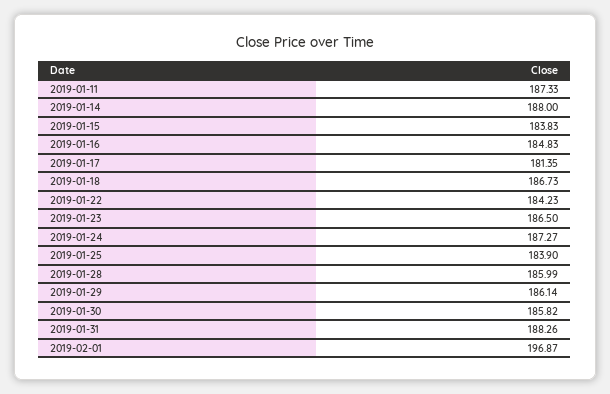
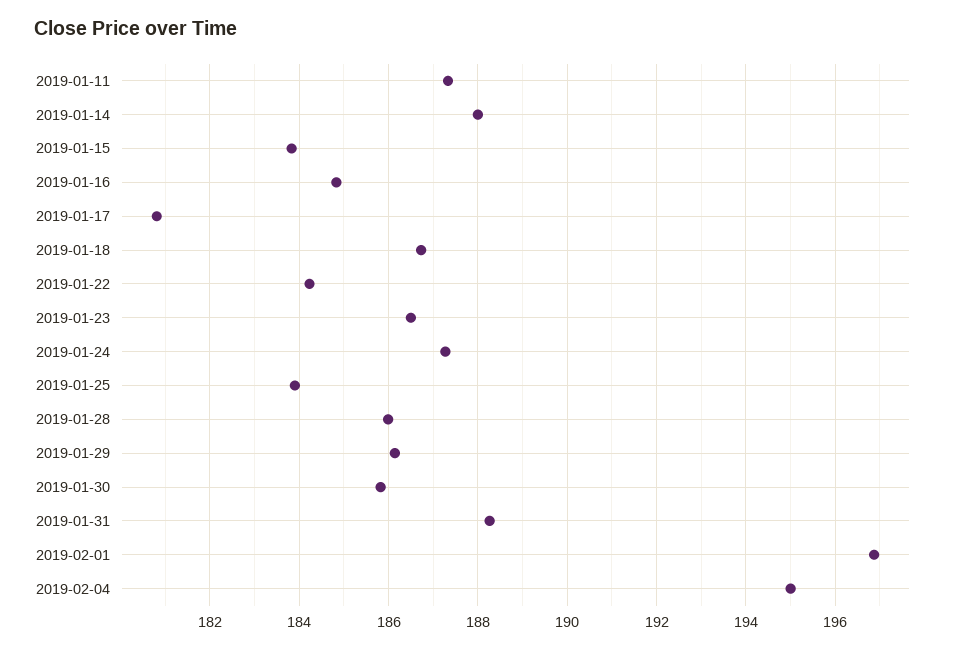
2019-01-17: 181.35 -> 180.8
2019-02-04: none -> 195

